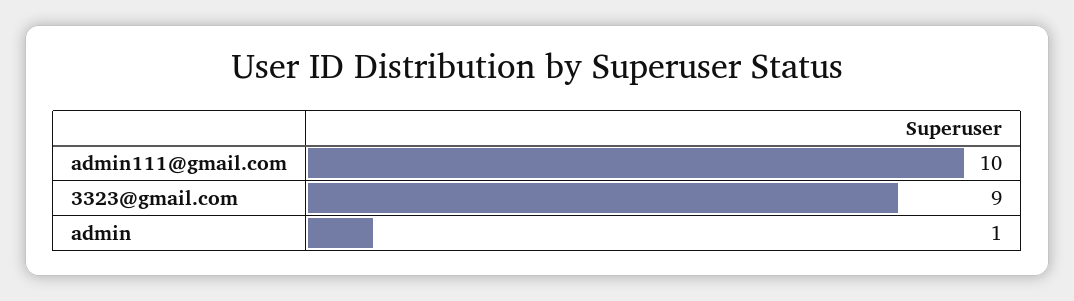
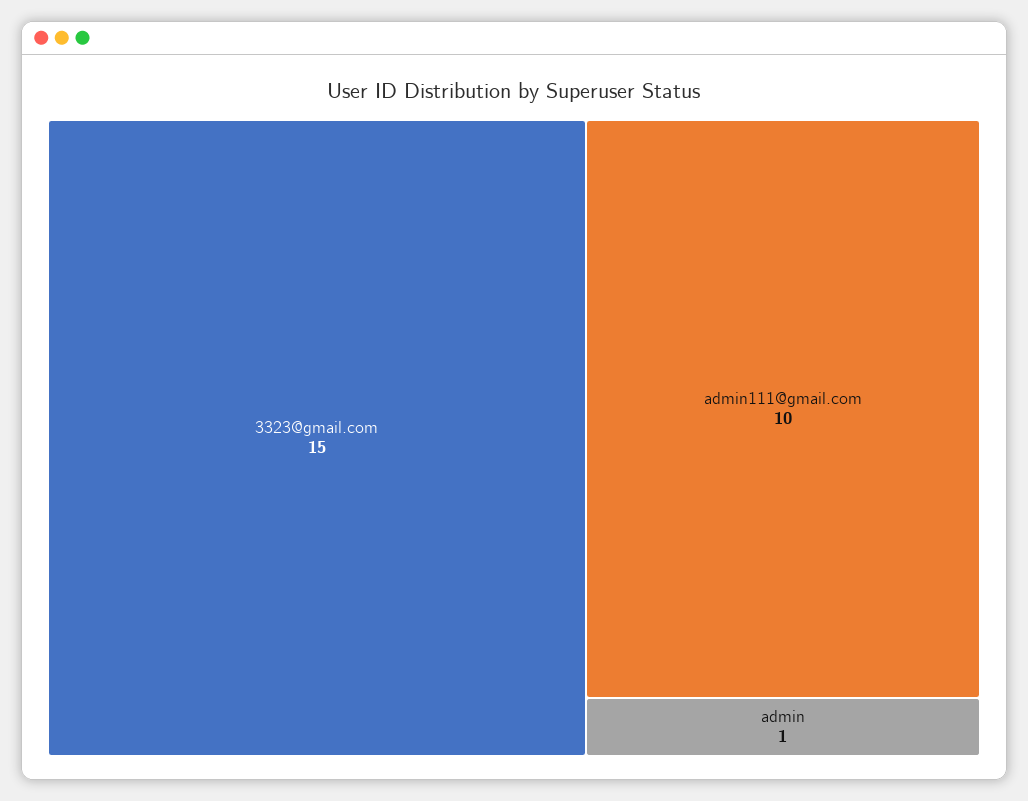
3323@gmail.com: 9 -> 15

